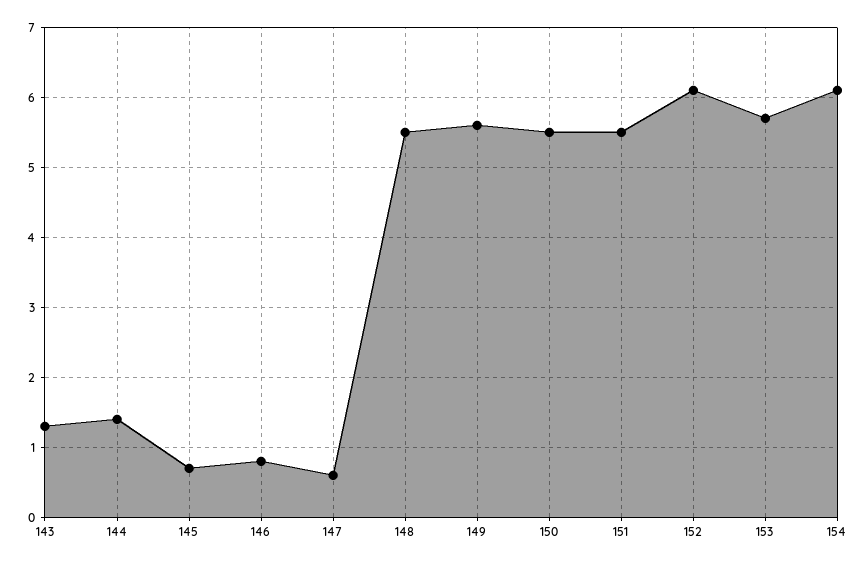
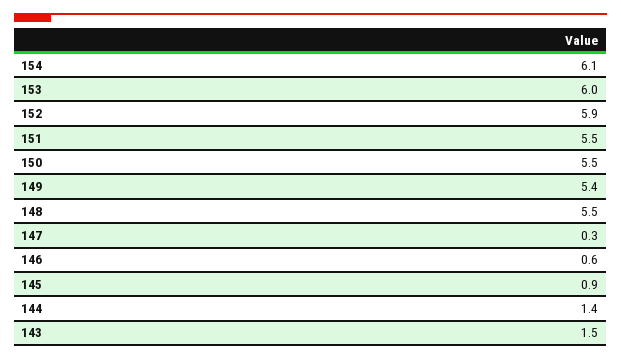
143: 1.3 -> 1.5
145: 0.7 -> 0.9
146: 0.8 -> 0.6
147: 0.6 -> 0.3
149: 5.6 -> 5.4
152: 6.1 -> 5.9
153: 5.7 -> 6

